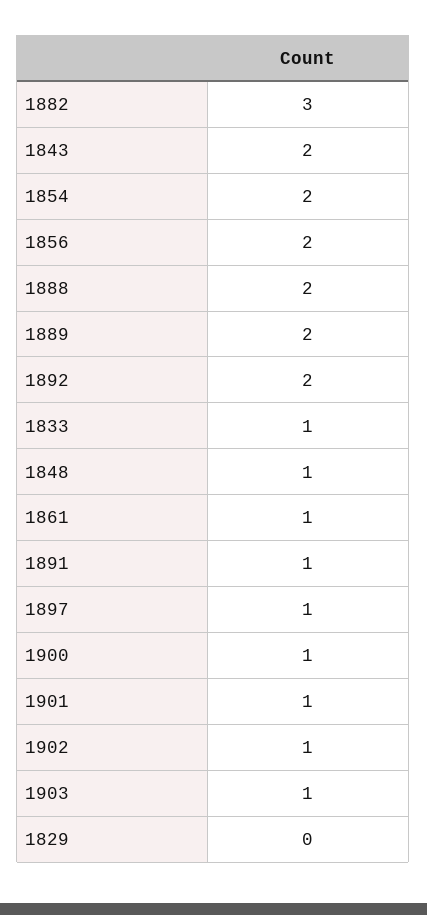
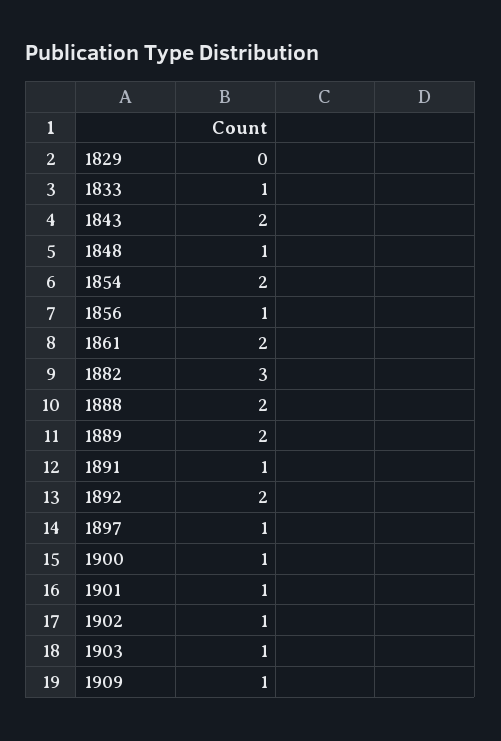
1856: 2 -> 1
1861: 1 -> 2
1909: none -> 1

